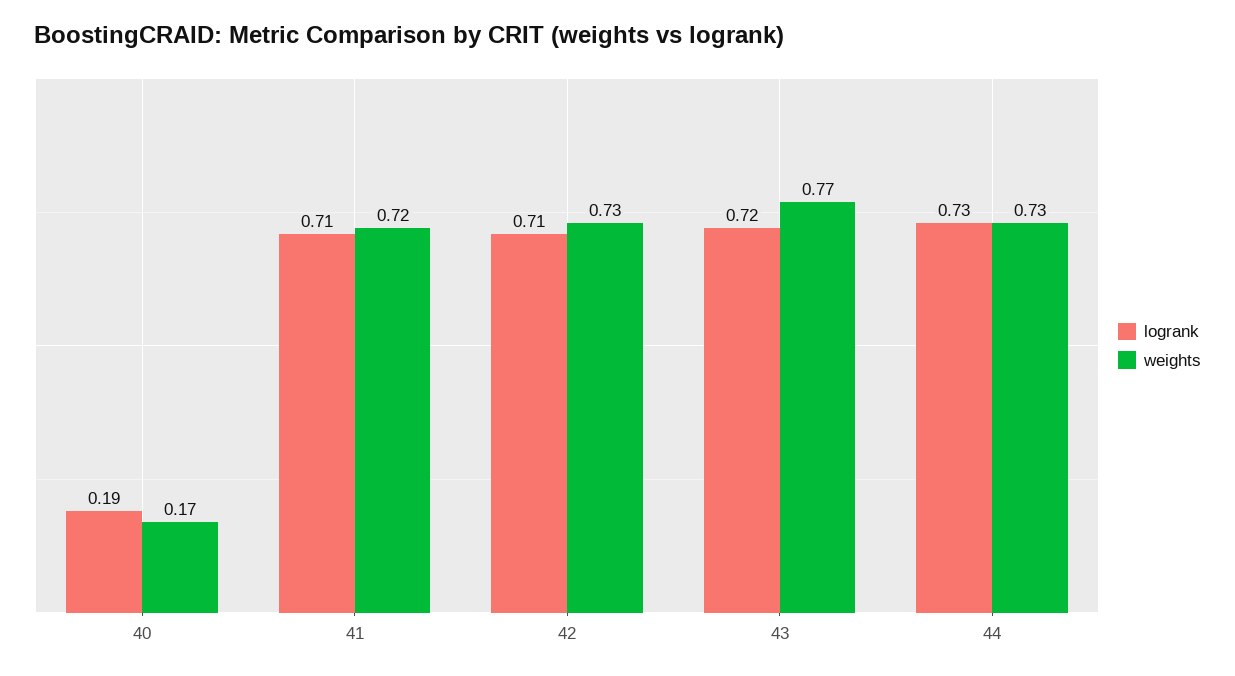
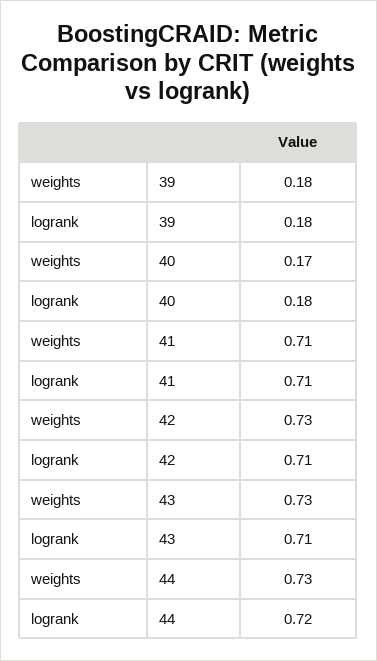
logrank, 40: 0.19 -> 0.18
weights, 41: 0.72 -> 0.71
logrank, 43: 0.72 -> 0.71
weights, 43: 0.77 -> 0.73
logrank, 44: 0.73 -> 0.72
weights, 39: none -> 0.18
logrank, 39: none -> 0.18

